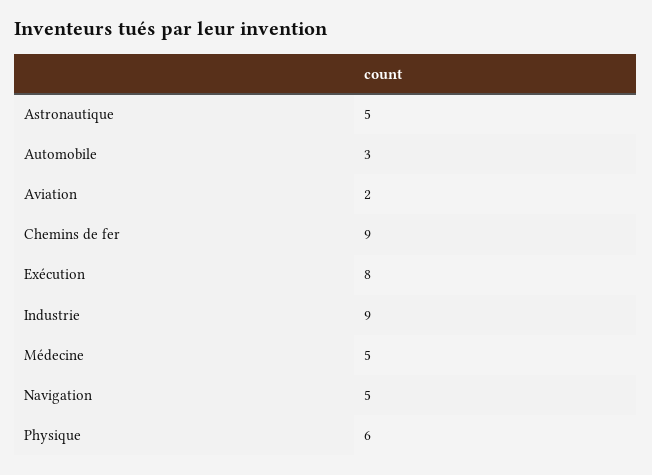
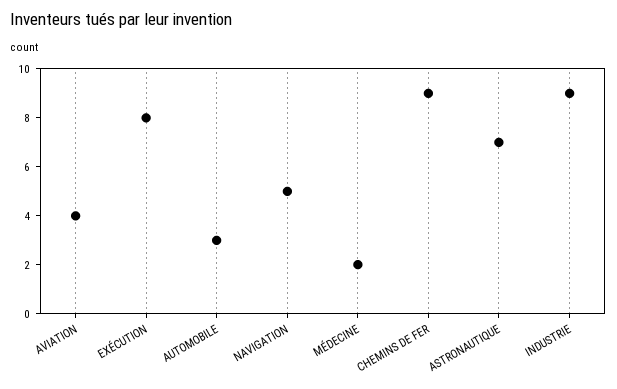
Astronautique: 5 -> 7
Aviation: 2 -> 4
Médecine: 5 -> 2
Physique: 6 -> none

